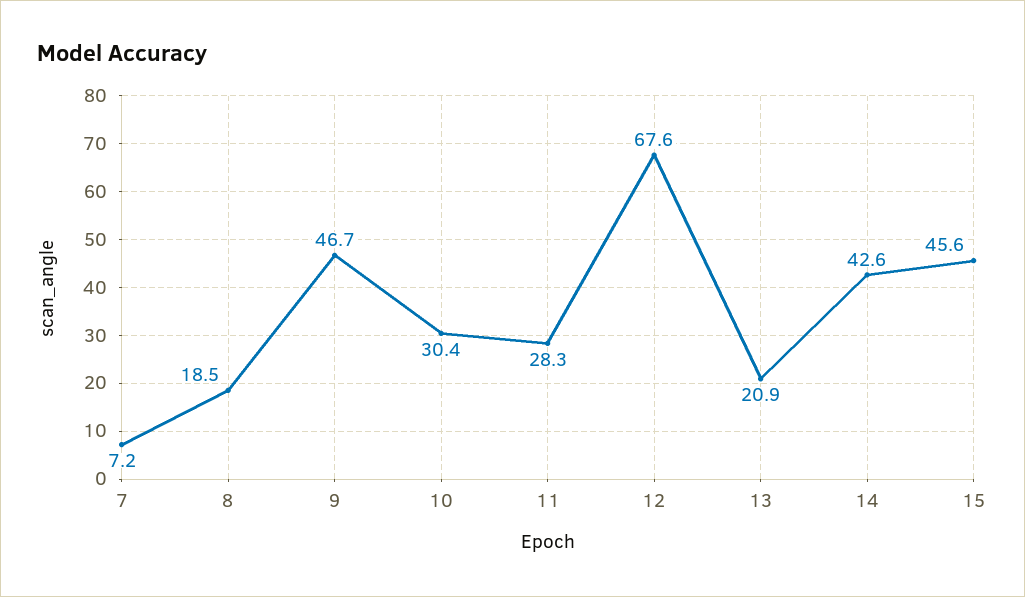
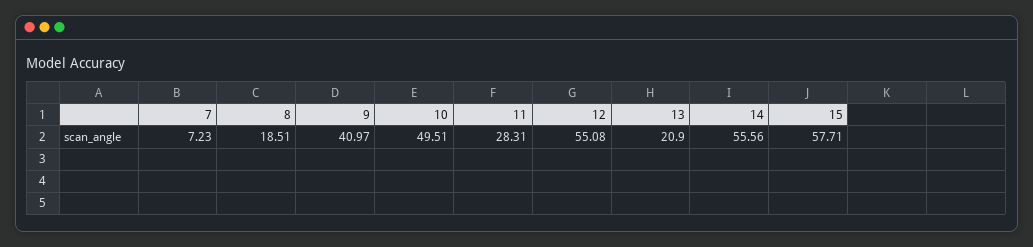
9: 46.7 -> 40.97
10: 30.4 -> 49.51
12: 67.6 -> 55.08
14: 42.6 -> 55.56
15: 45.6 -> 57.71

